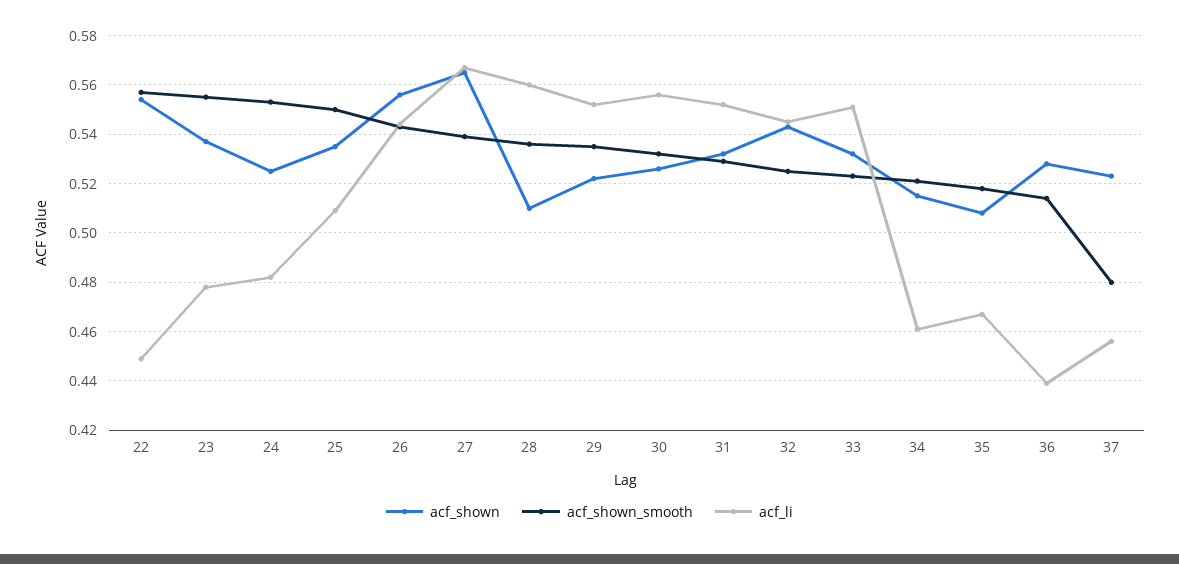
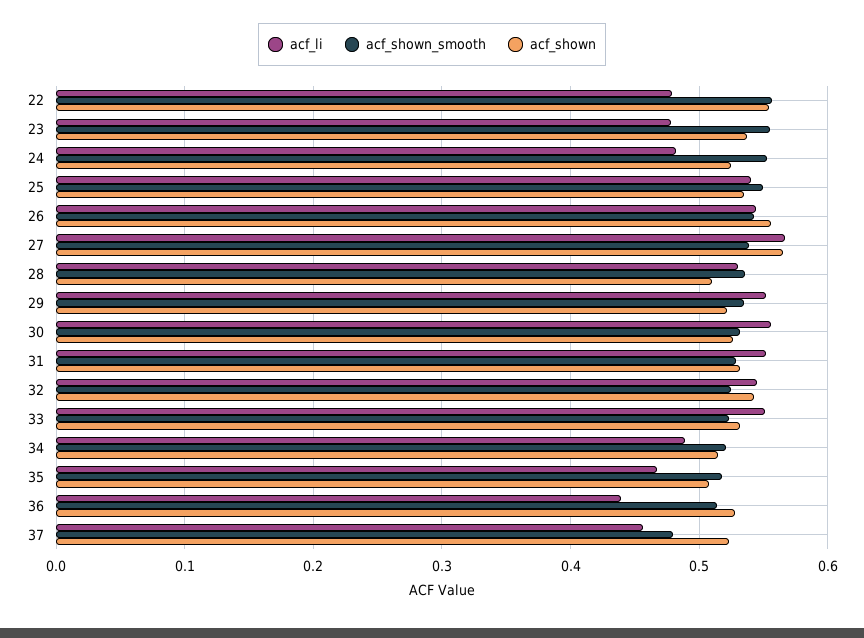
acf_li, 22: 0.45 -> 0.48
acf_li, 25: 0.51 -> 0.54
acf_li, 28: 0.56 -> 0.53
acf_li, 34: 0.46 -> 0.49

